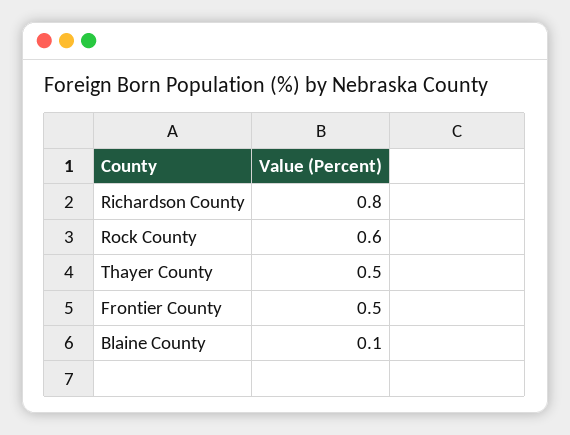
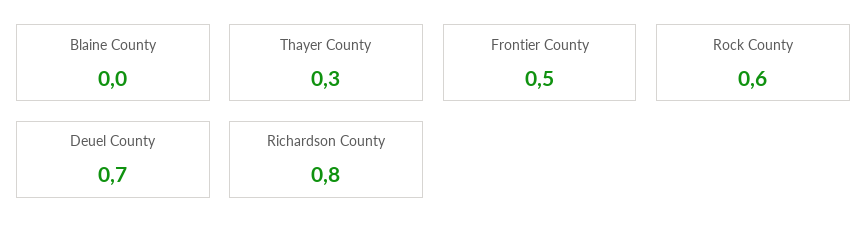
Thayer County: 0.5 -> 0.3
Blaine County: 0.1 -> 0
Deuel County: none -> 0.7

